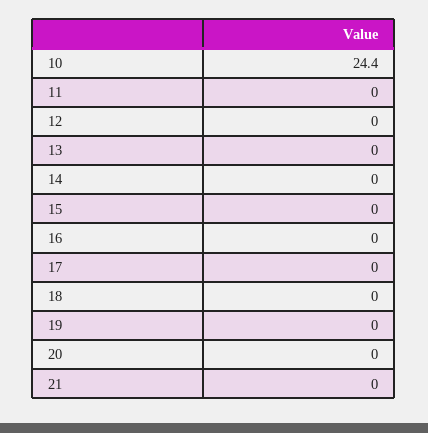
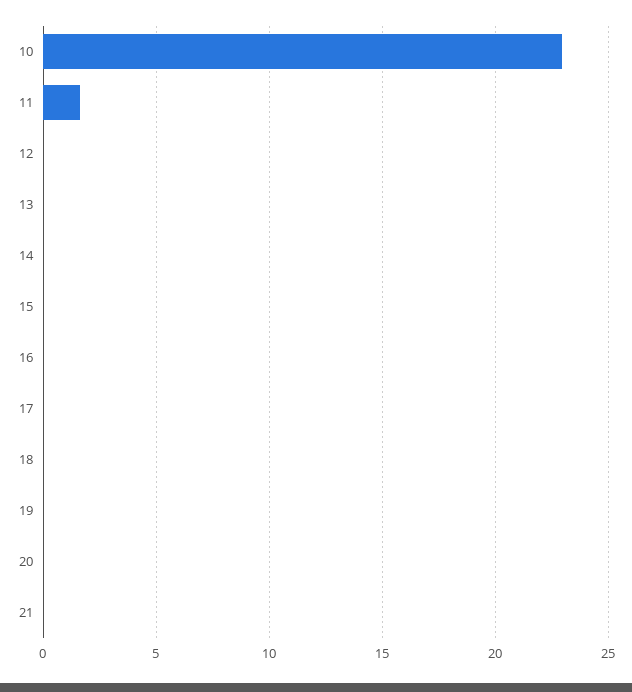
10: 24.4 -> 23
11: 0 -> 1.5

